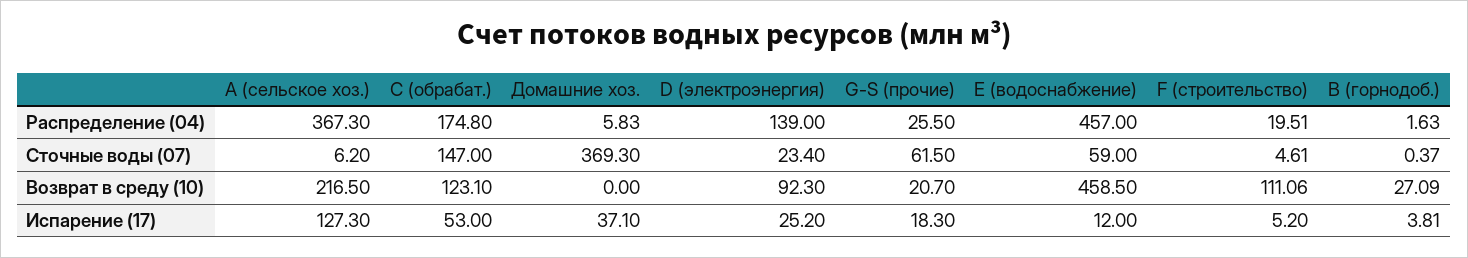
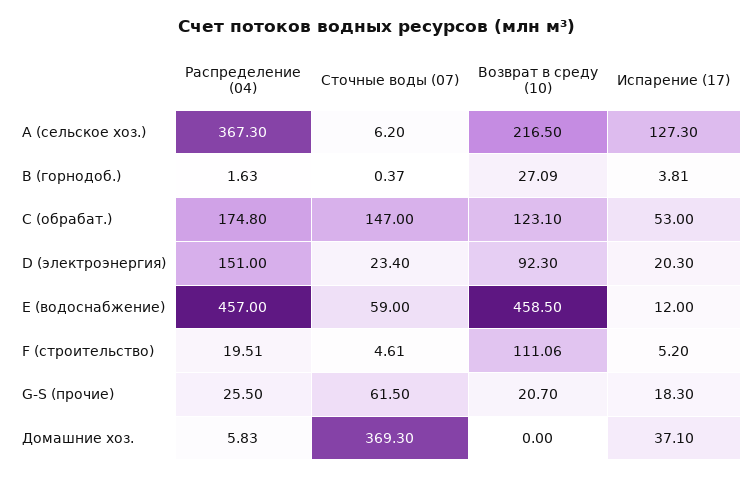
D (электроэнергия), Распределение (04): 139 -> 151
D (электроэнергия), Испарение (17): 25.2 -> 20.3

